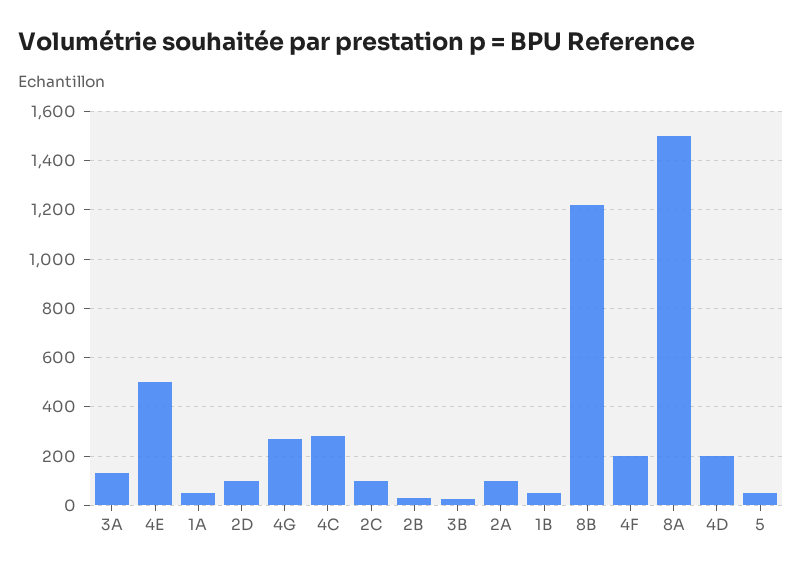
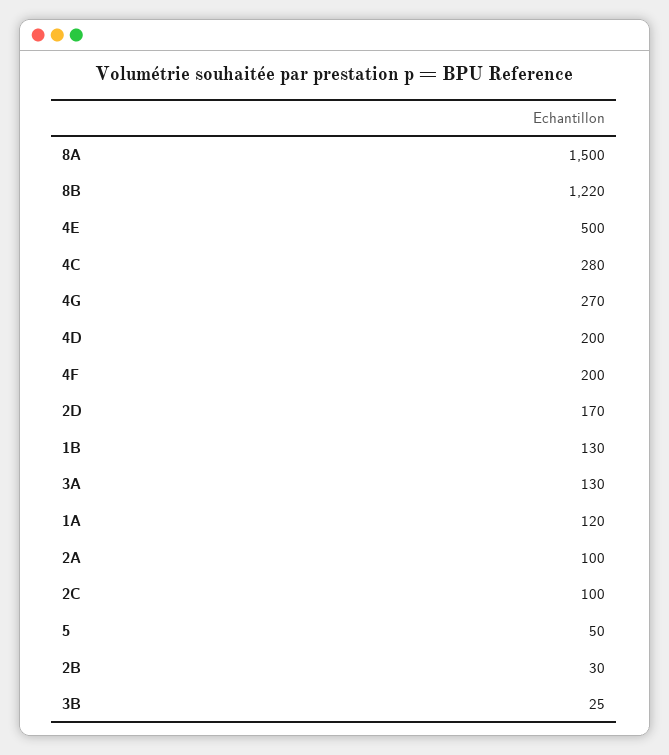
1A: 50 -> 120
2D: 100 -> 170
1B: 50 -> 130

